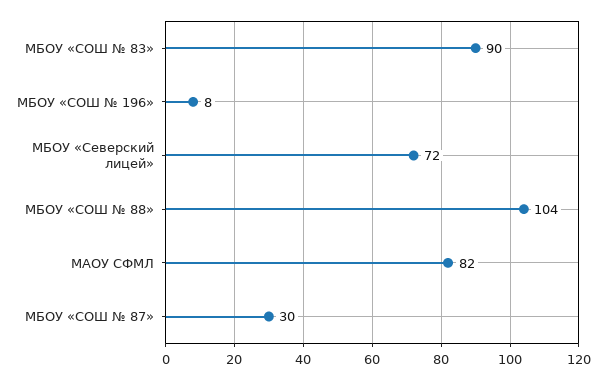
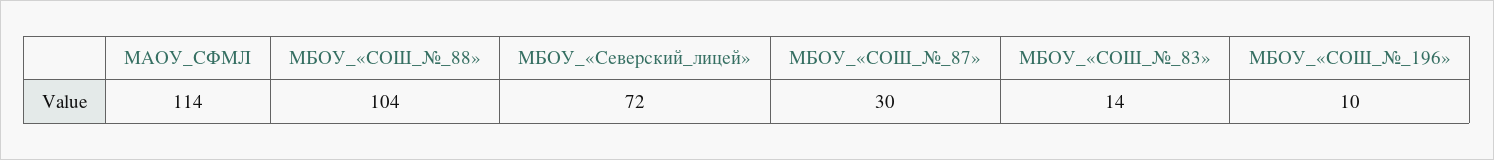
МБОУ «СОШ № 83»: 90 -> 14
МБОУ «СОШ № 196»: 8 -> 10
МАОУ СФМЛ: 82 -> 114

